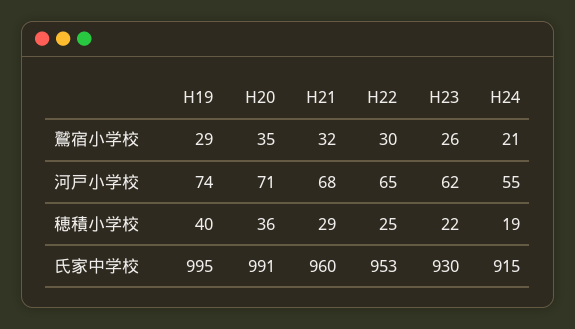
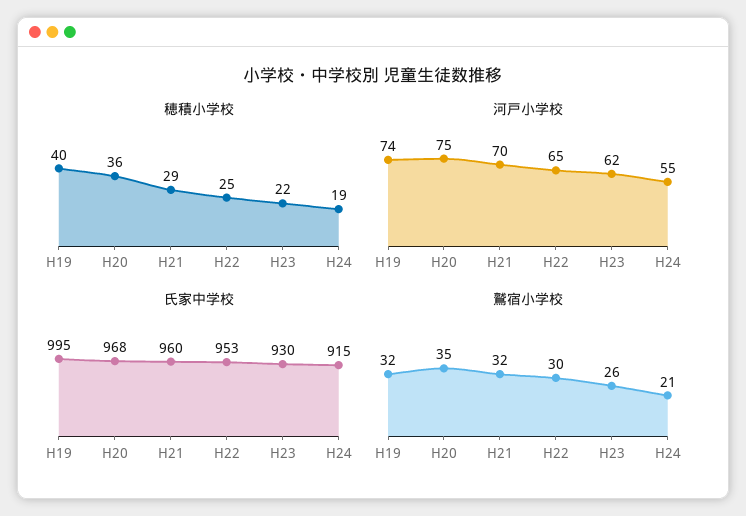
鷲宿小学校, H19: 29 -> 32
河戸小学校, H20: 71 -> 75
河戸小学校, H21: 68 -> 70
氏家中学校, H20: 991 -> 968

